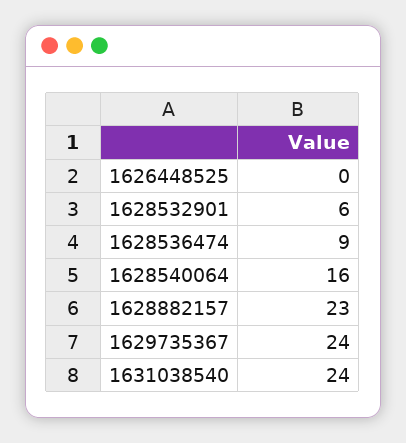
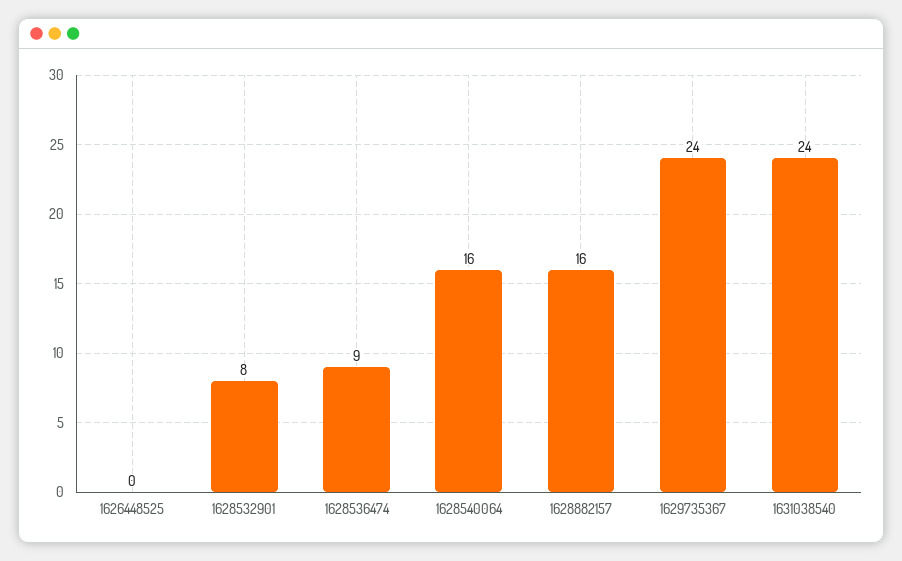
1628532901: 6 -> 8
1628882157: 23 -> 16

